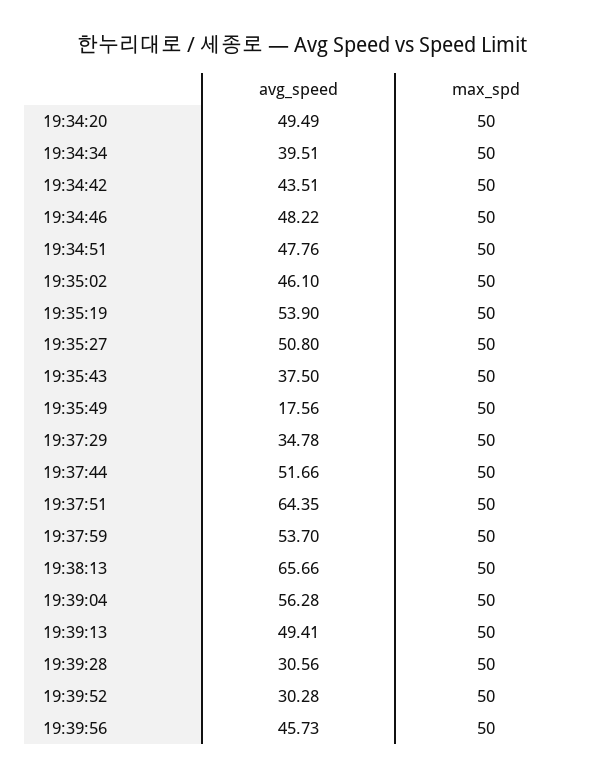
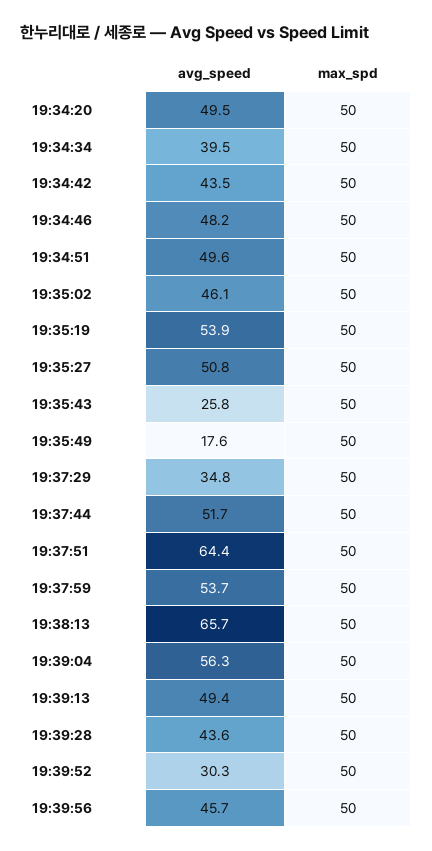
avg_speed, 19:34:51: 47.76 -> 49.6
avg_speed, 19:35:43: 37.5 -> 25.8
avg_speed, 19:39:28: 30.56 -> 43.6

